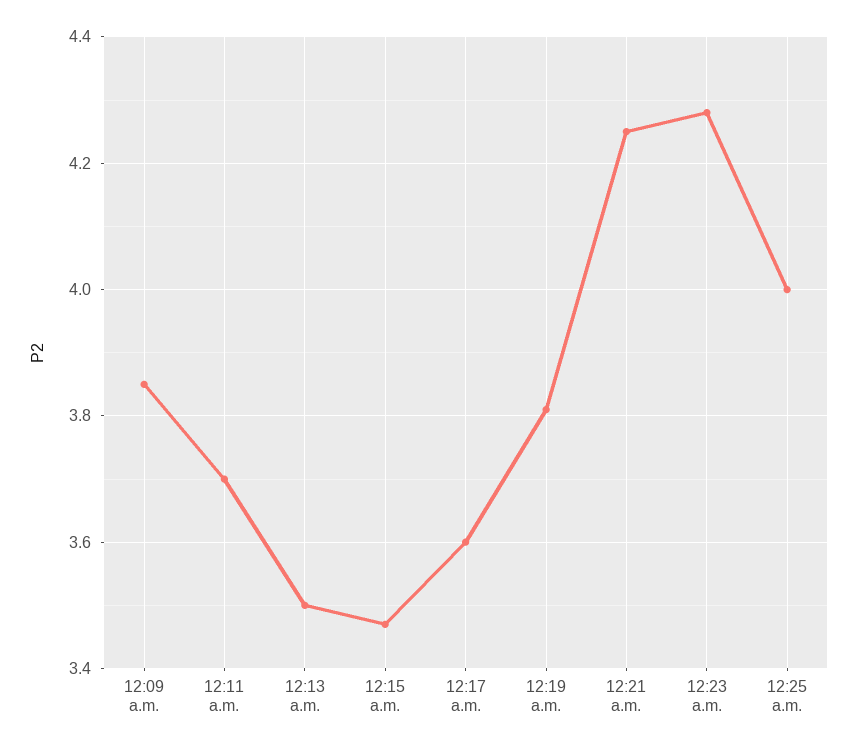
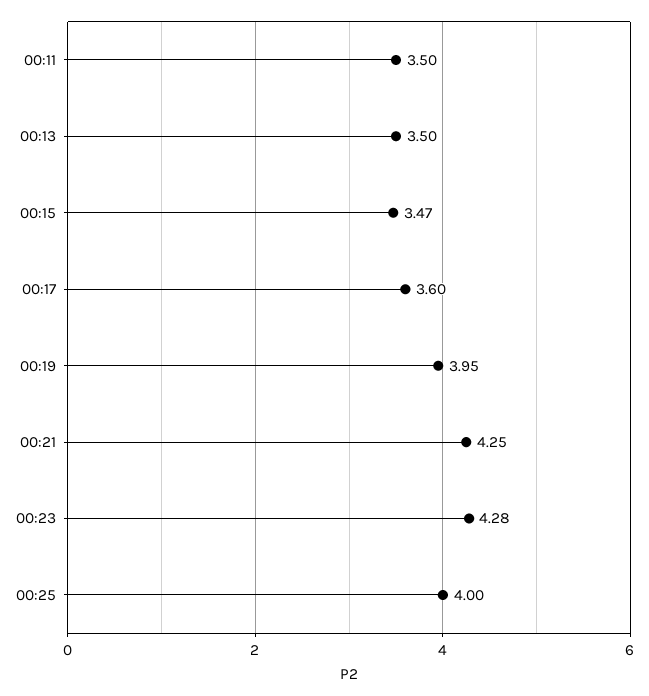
12:09 a.m.: 3.85 -> none
12:11 a.m.: 3.7 -> 3.5
12:19 a.m.: 3.8 -> 3.95

